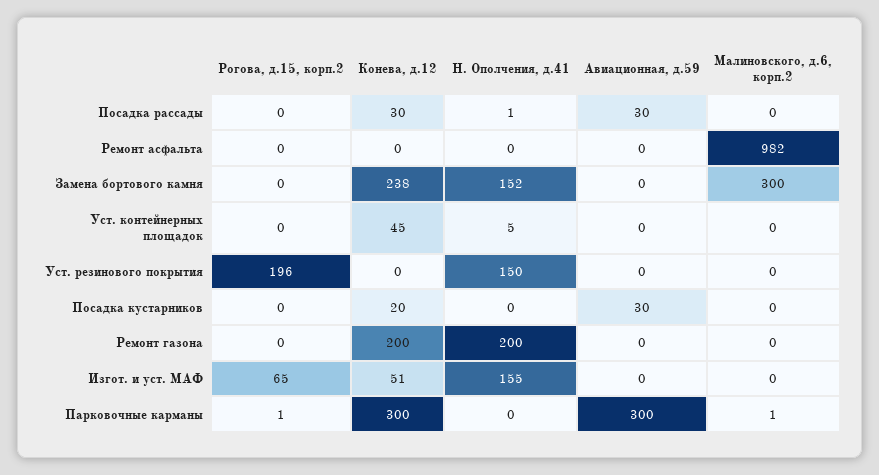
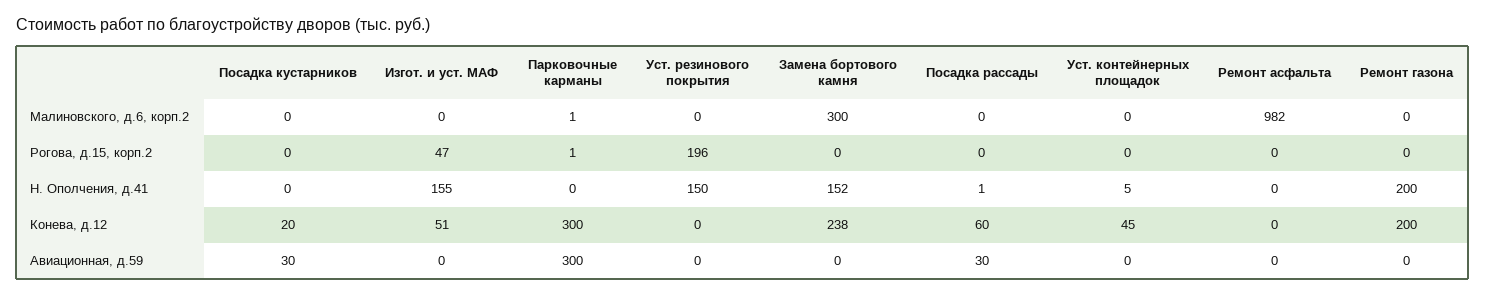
Конева, д.12, Посадка рассады: 30 -> 60
Рогова, д.15, корп.2, Изгот. и уст. МАФ: 65 -> 47

